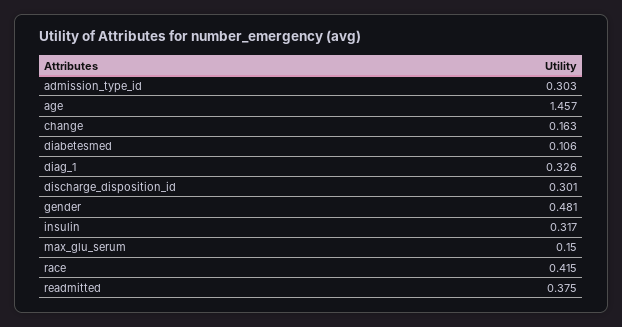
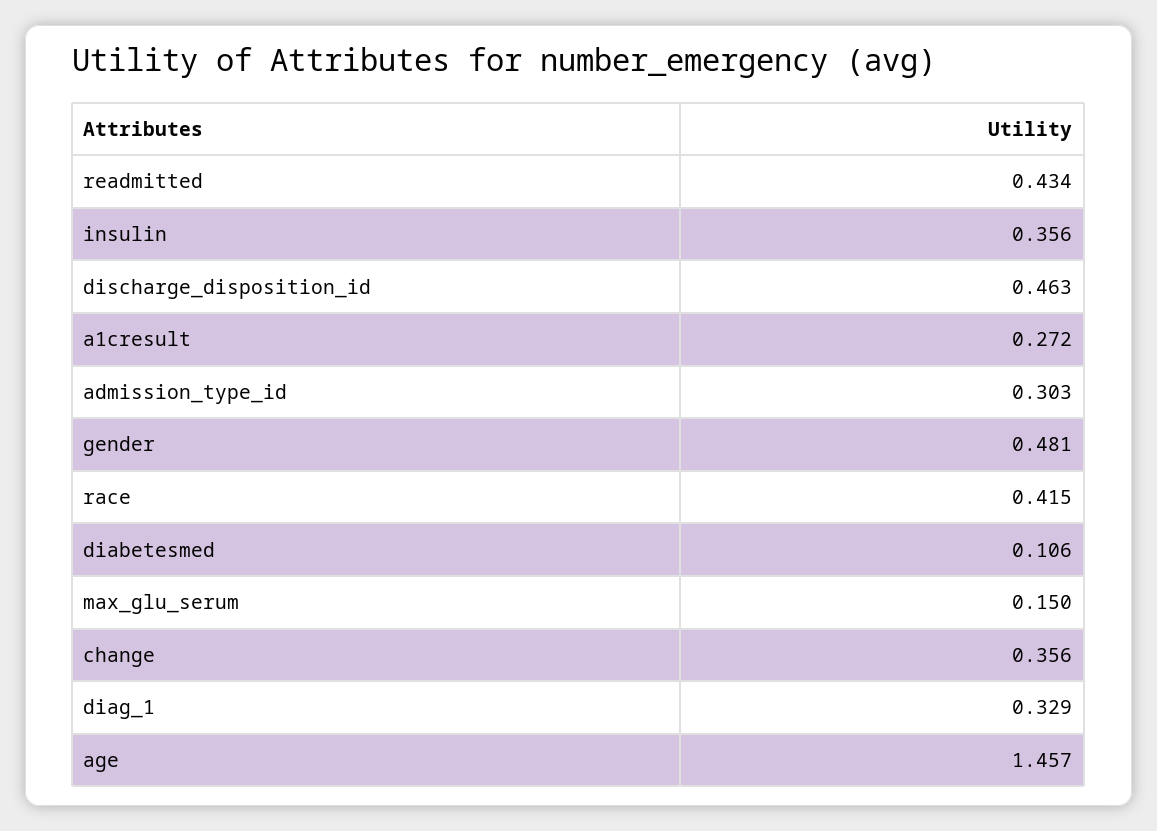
change: 0.163 -> 0.356
diag_1: 0.326 -> 0.329
discharge_disposition_id: 0.301 -> 0.463
insulin: 0.317 -> 0.356
readmitted: 0.375 -> 0.434
a1cresult: none -> 0.272

